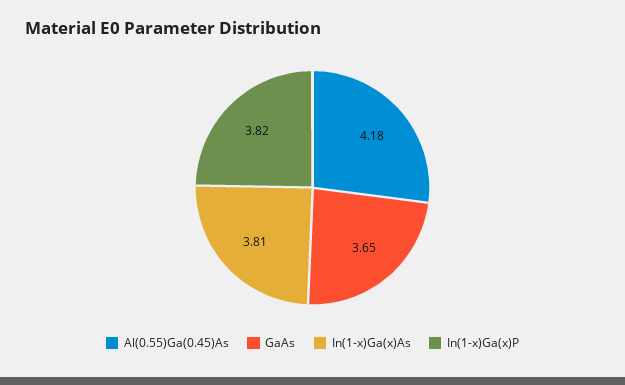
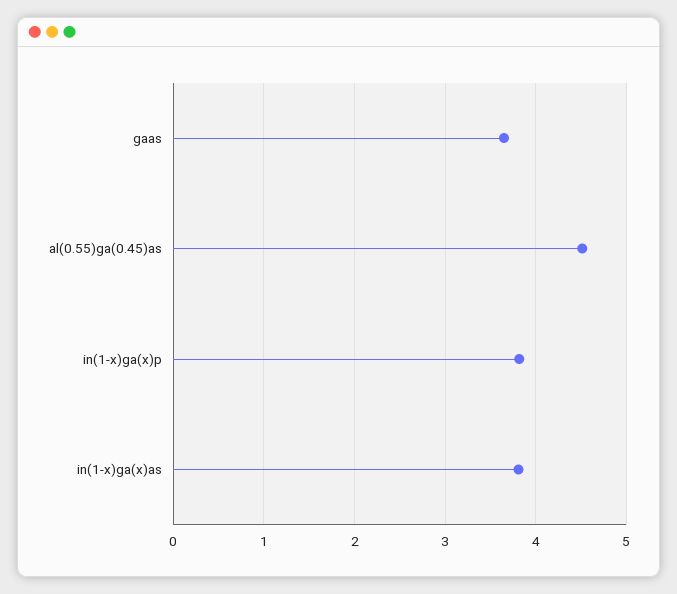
Al(0.55)Ga(0.45)As: 4.18 -> 4.5

